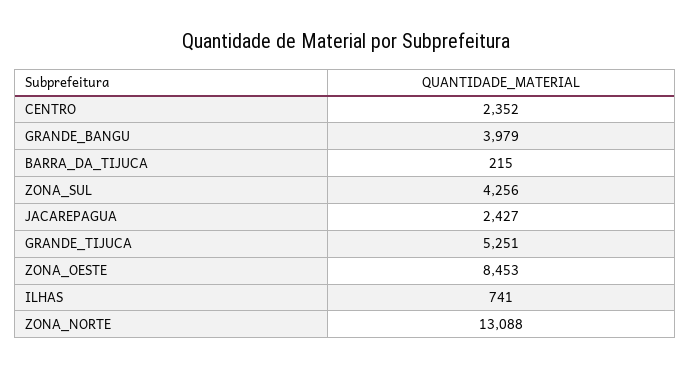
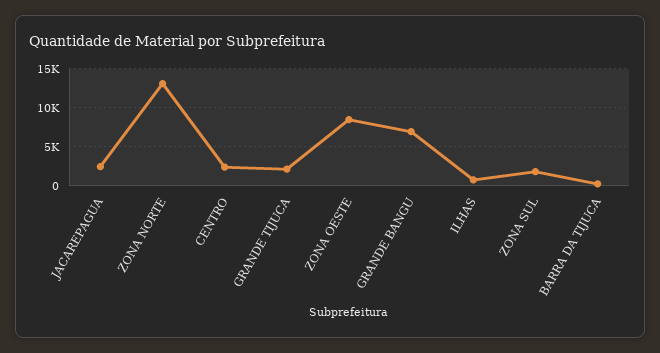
GRANDE_BANGU: 3979 -> 7000
ZONA_SUL: 4256 -> 2000
GRANDE_TIJUCA: 5251 -> 2000

